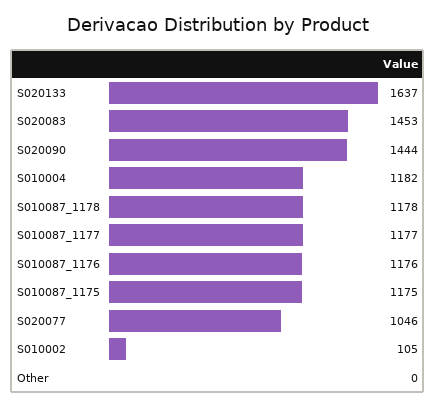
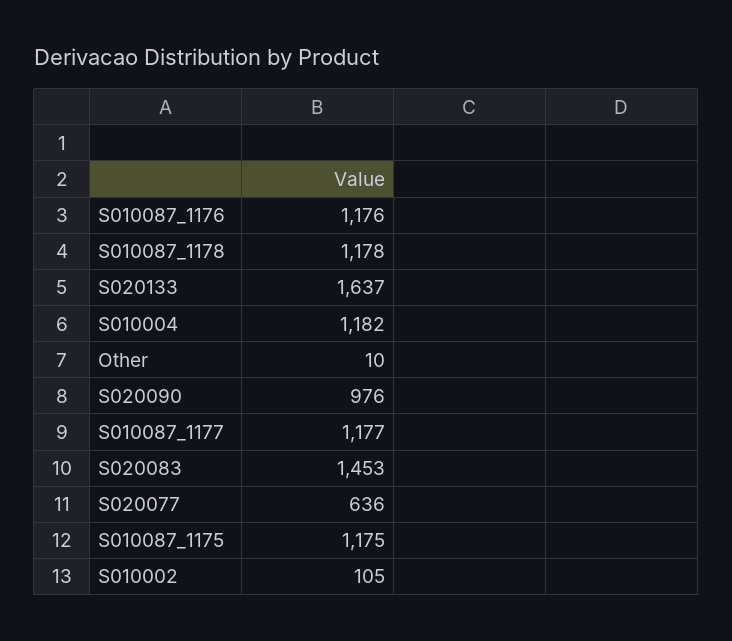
S020090: 1444 -> 976
S020077: 1046 -> 636
Other: 0 -> 10

